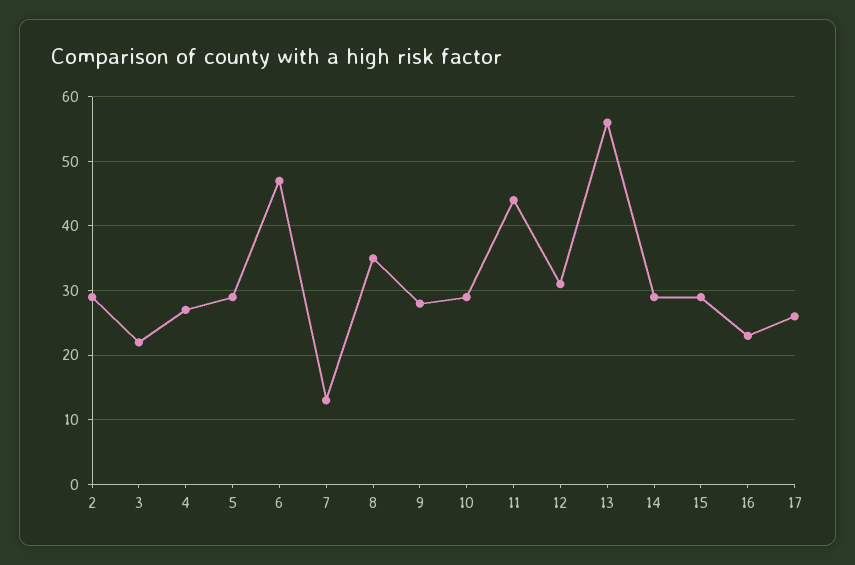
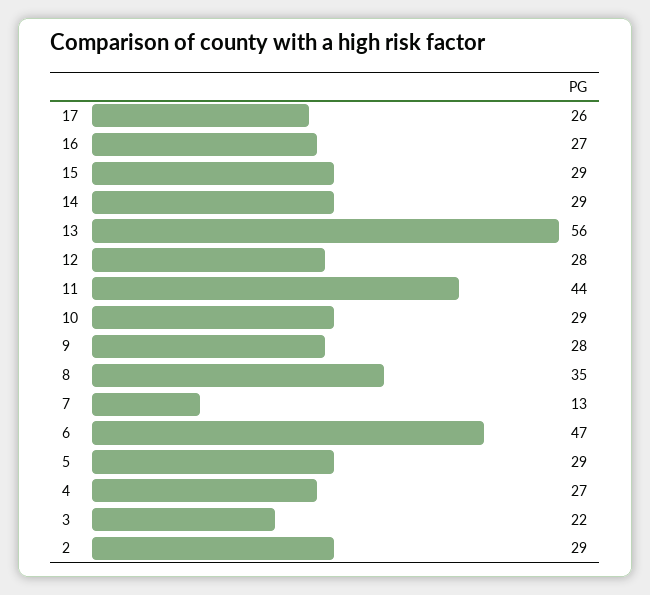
12: 31 -> 28
16: 23 -> 27

